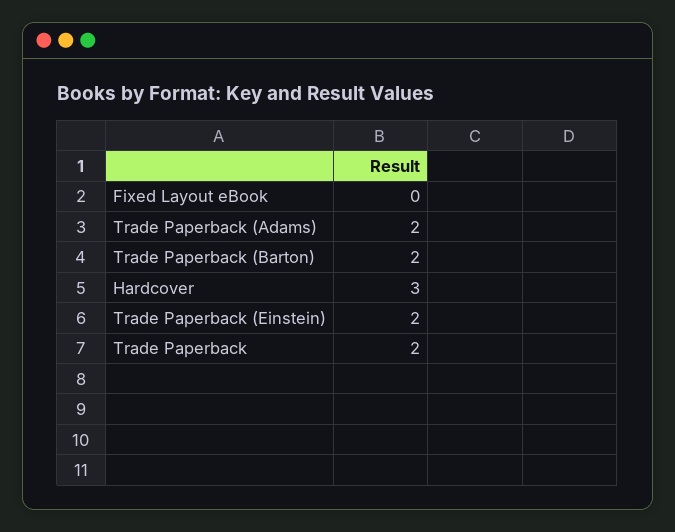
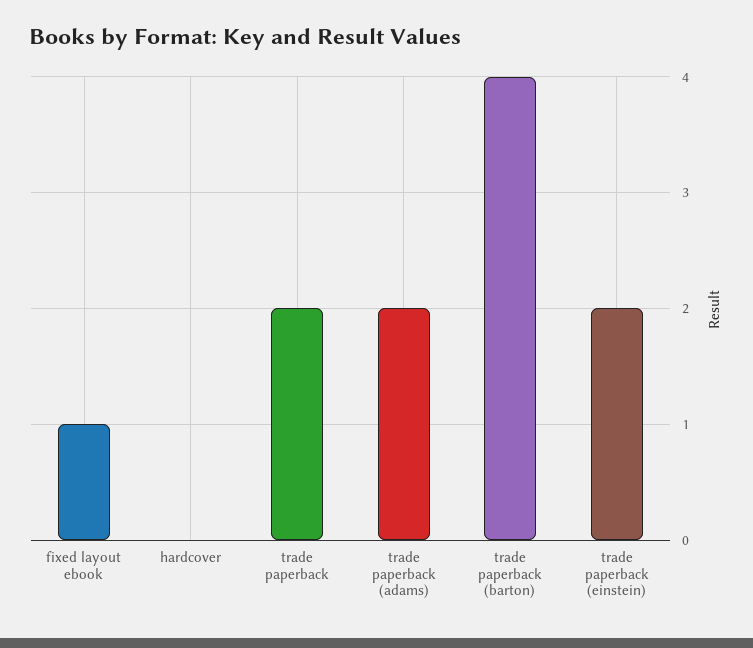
Fixed Layout eBook: 0 -> 1
Trade Paperback (Barton): 2 -> 4
Hardcover: 3 -> 0

